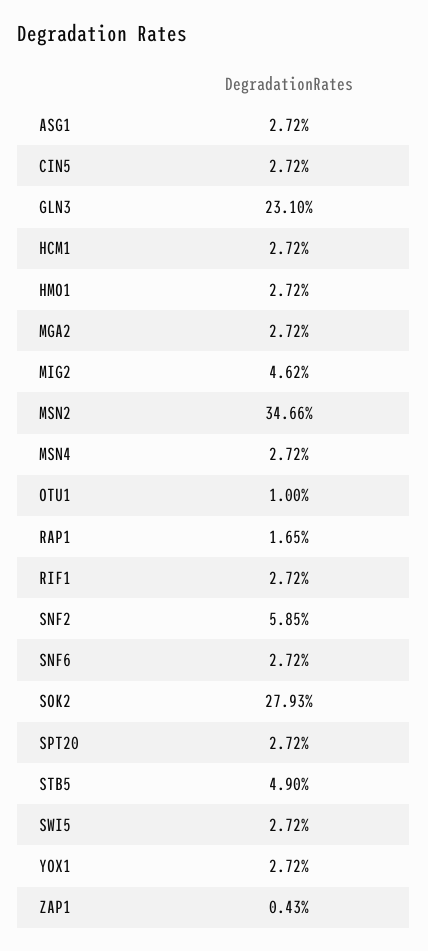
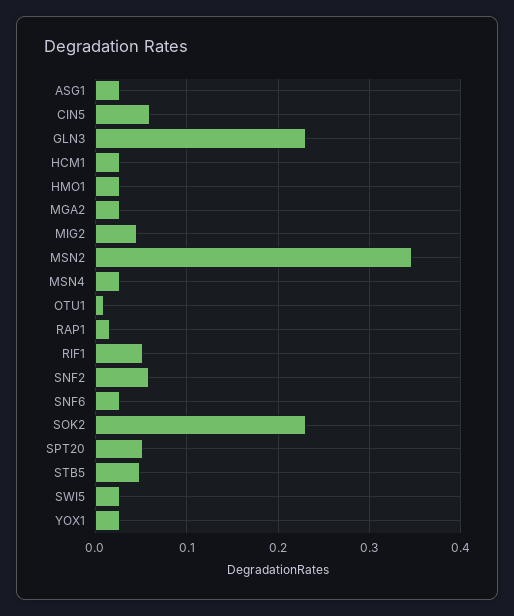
CIN5: 0.0272 -> 0.06
RIF1: 0.0272 -> 0.05
SOK2: 0.2793 -> 0.23
SPT20: 0.0272 -> 0.05
ZAP1: 0.0043 -> none

